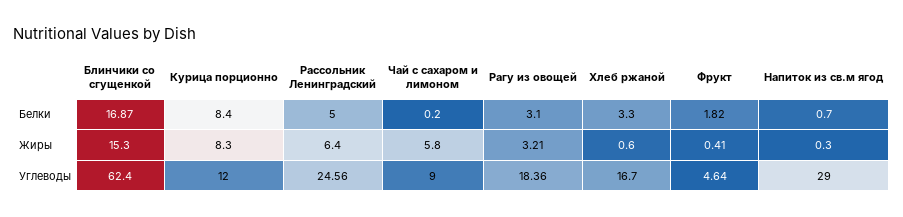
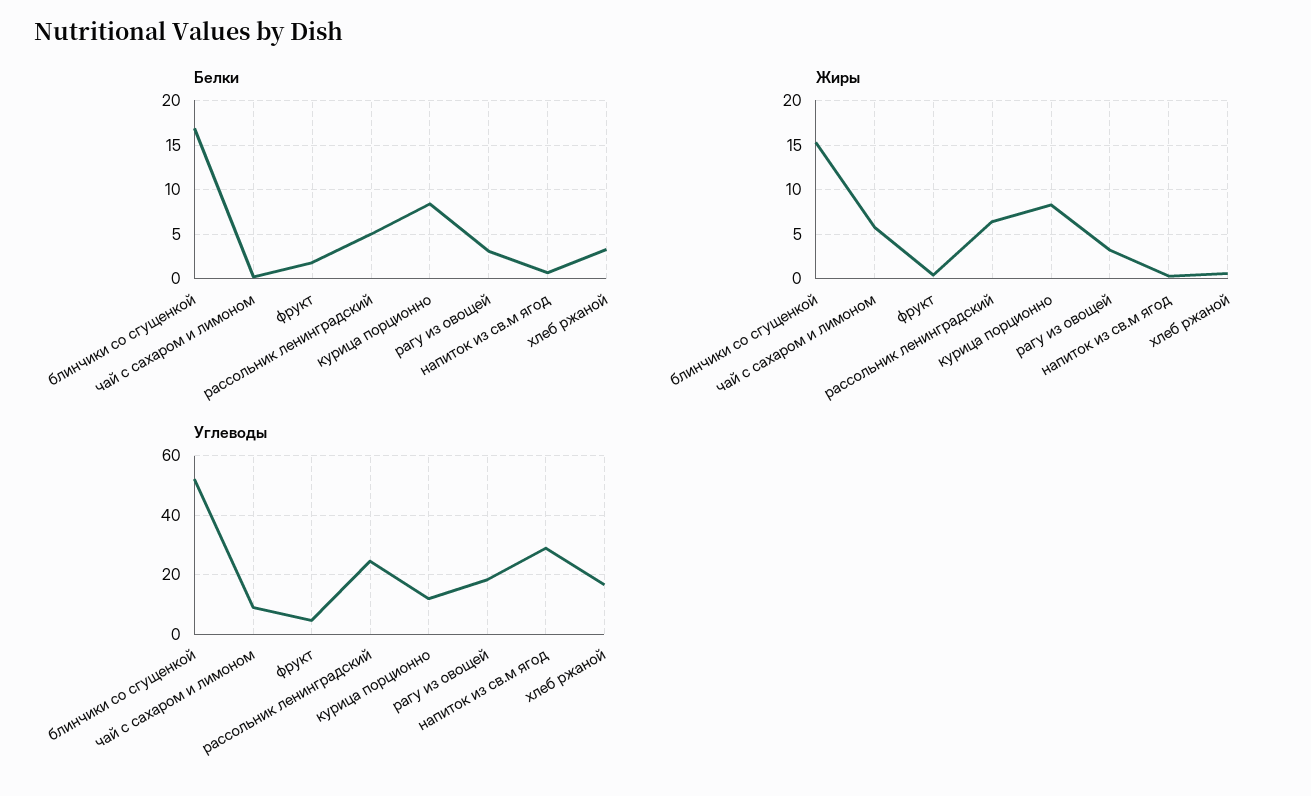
Углеводы, Блинчики со сгущенкой: 62.4 -> 52.5

